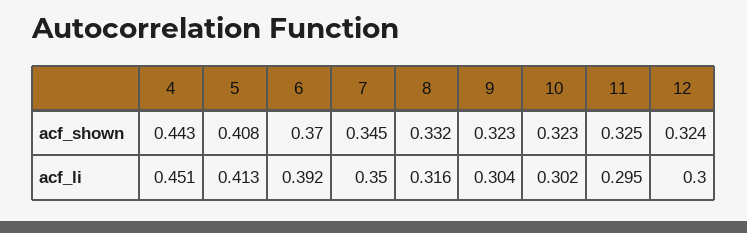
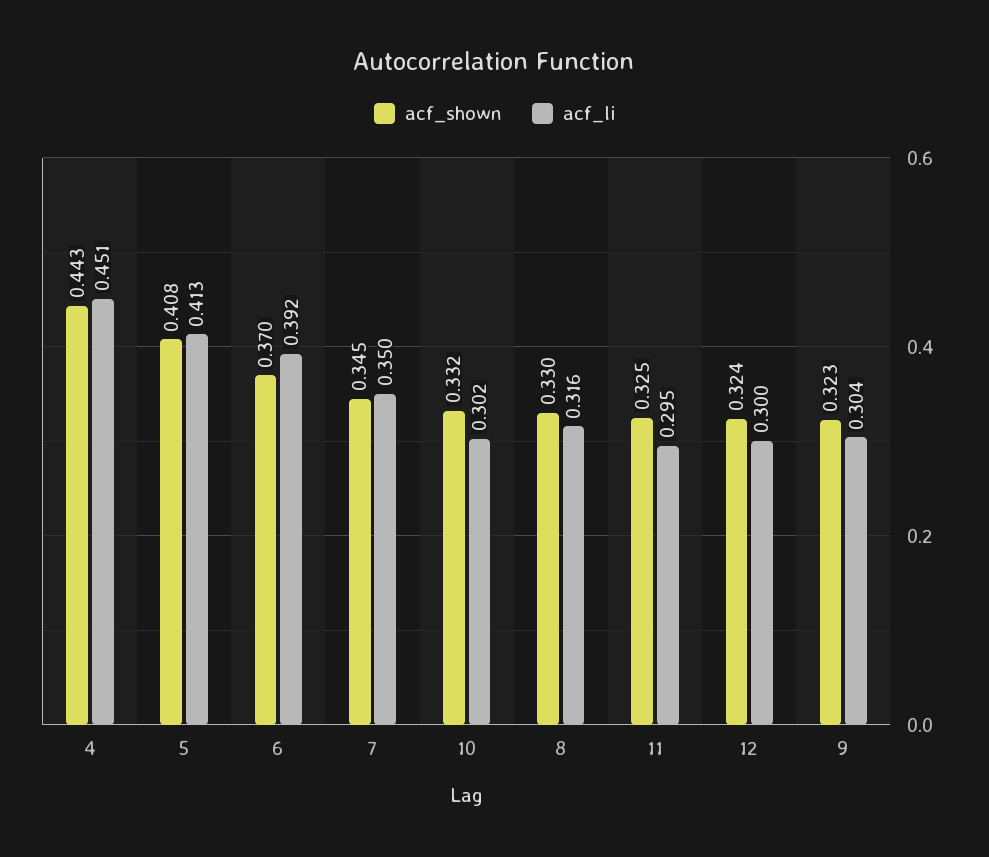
acf_shown, 8: 0.332 -> 0.33
acf_shown, 10: 0.323 -> 0.332

